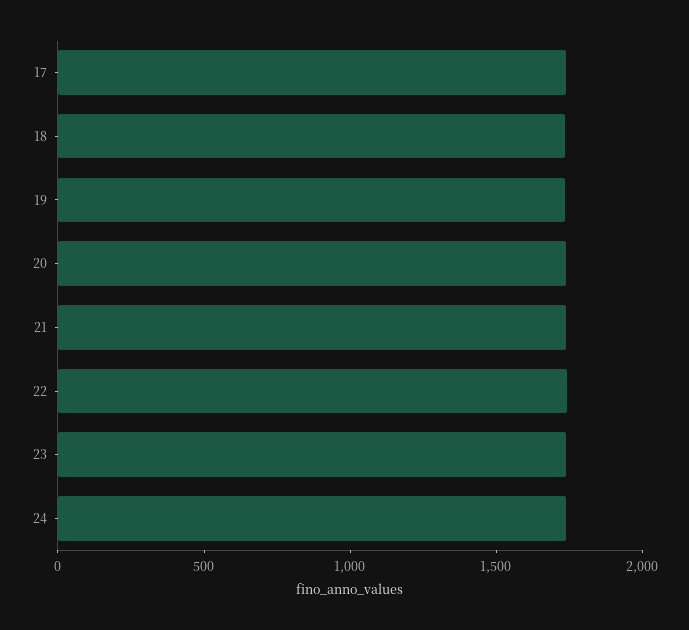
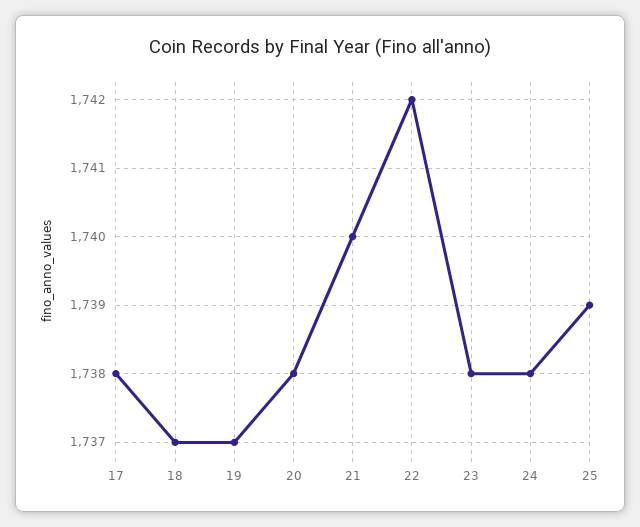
25: none -> 1739

